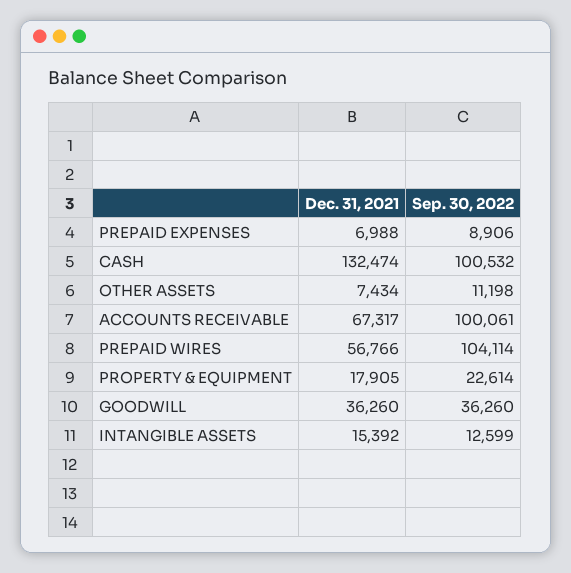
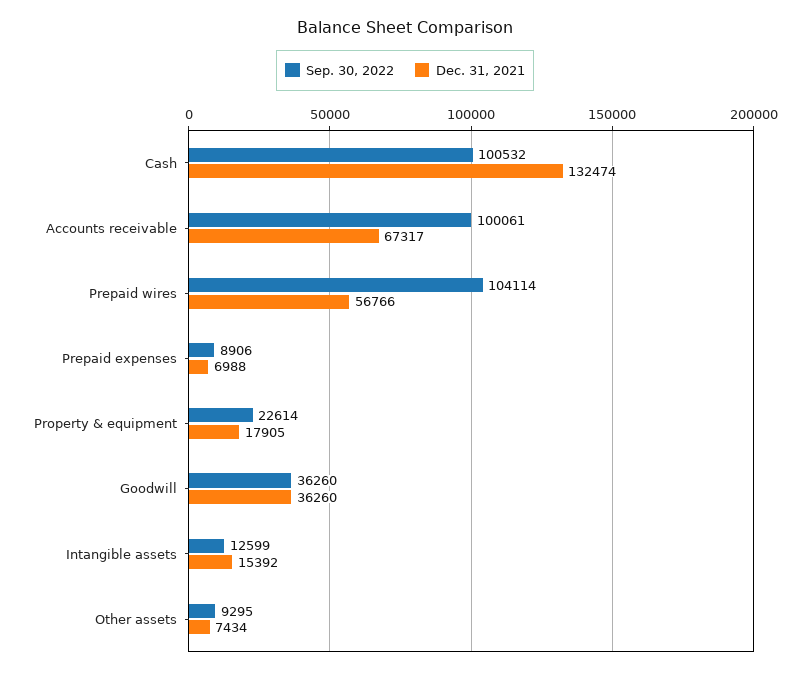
Sep. 30, 2022, OTHER ASSETS: 11198 -> 9295

